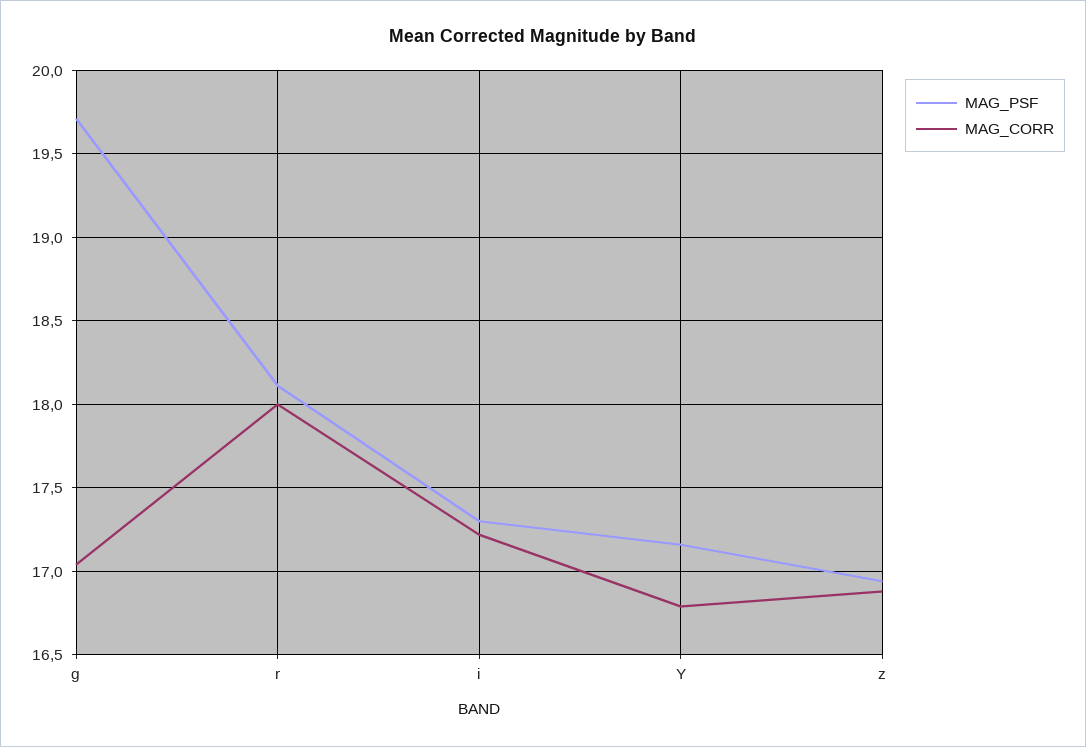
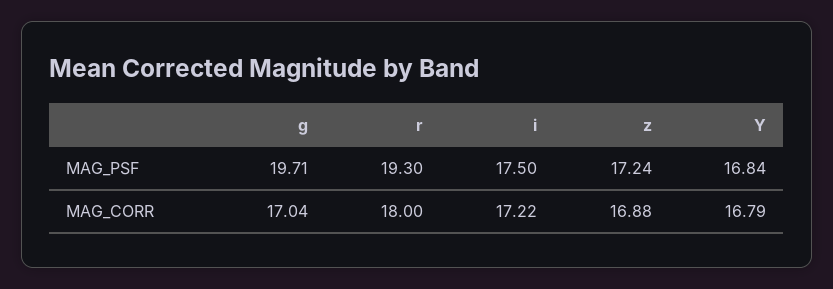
MAG_PSF, r: 18.1 -> 19.3
MAG_PSF, i: 17.3 -> 17.5
MAG_PSF, Y: 17.15 -> 16.84
MAG_PSF, z: 16.95 -> 17.24

